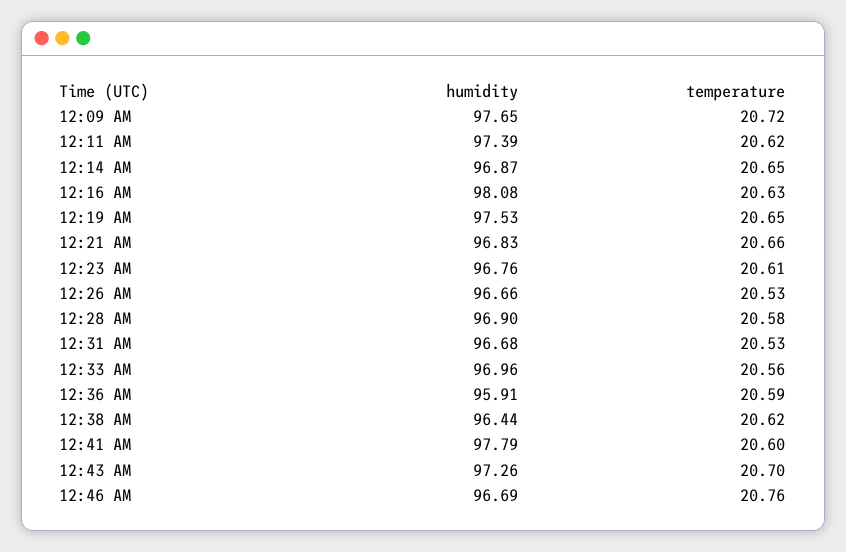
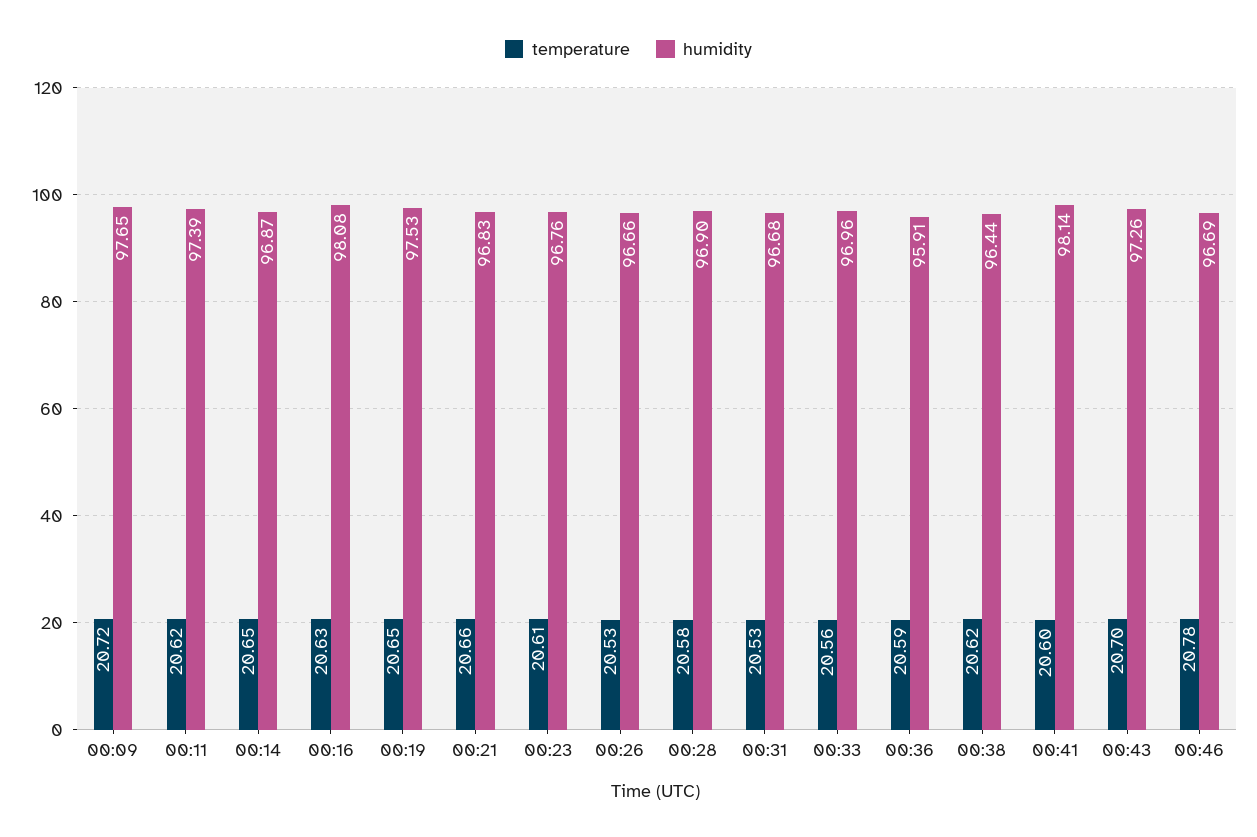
humidity, 12:41 AM: 97.79 -> 98.14
temperature, 12:46 AM: 20.76 -> 20.78

